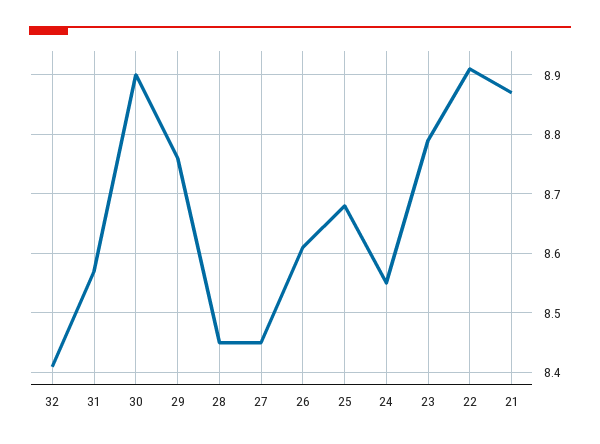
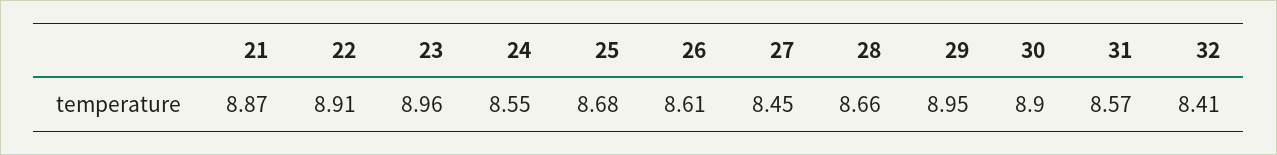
29: 8.75 -> 8.95
28: 8.45 -> 8.66
23: 8.8 -> 8.96

